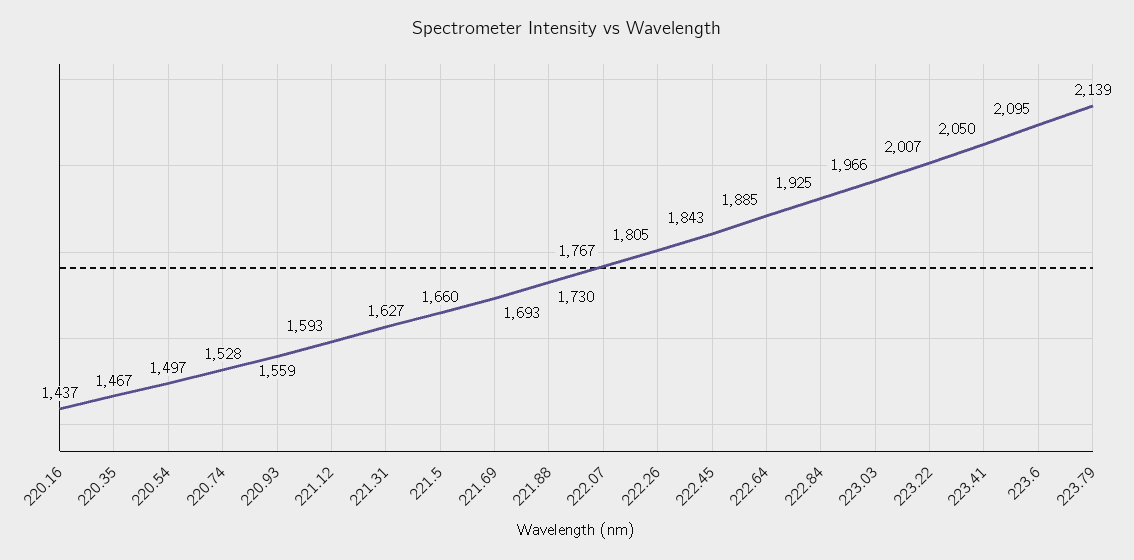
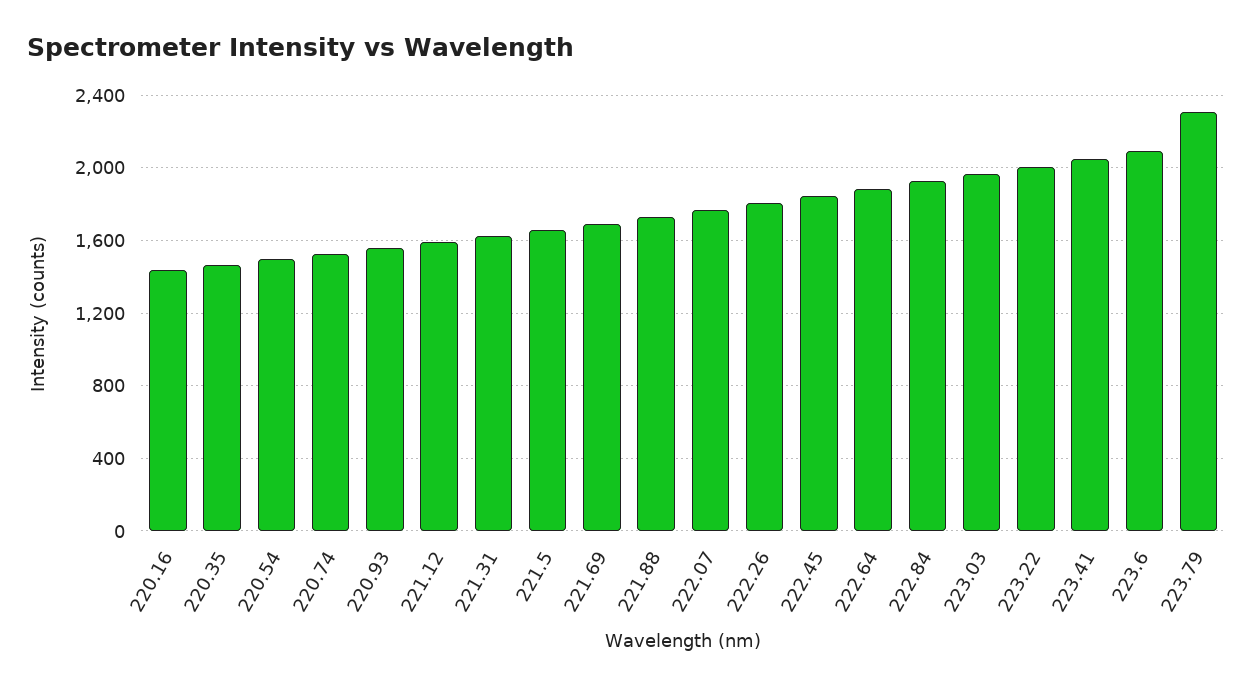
223.79: 2139 -> 2300

